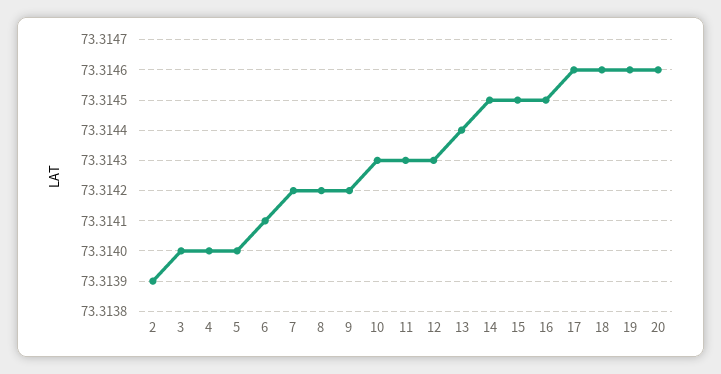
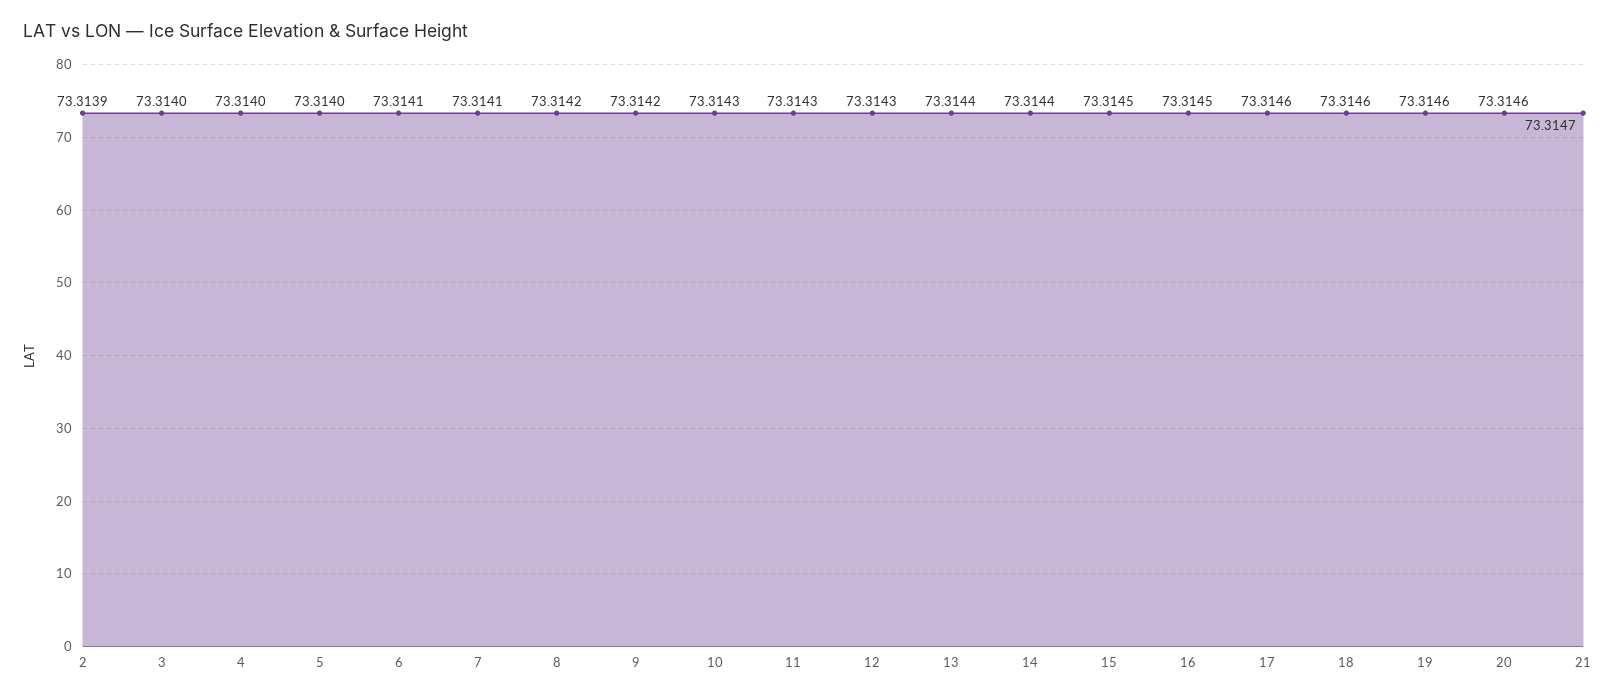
7: 73.3142 -> 73.3141
14: 73.3145 -> 73.3144
21: none -> 73.3147

